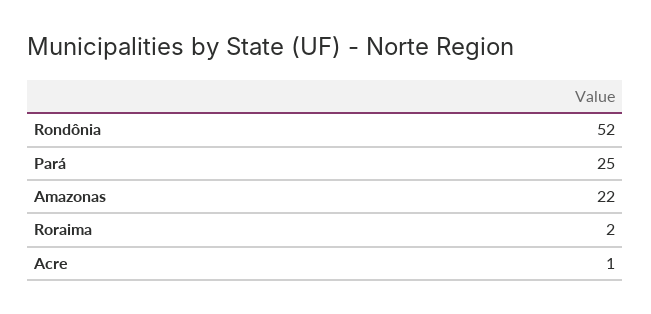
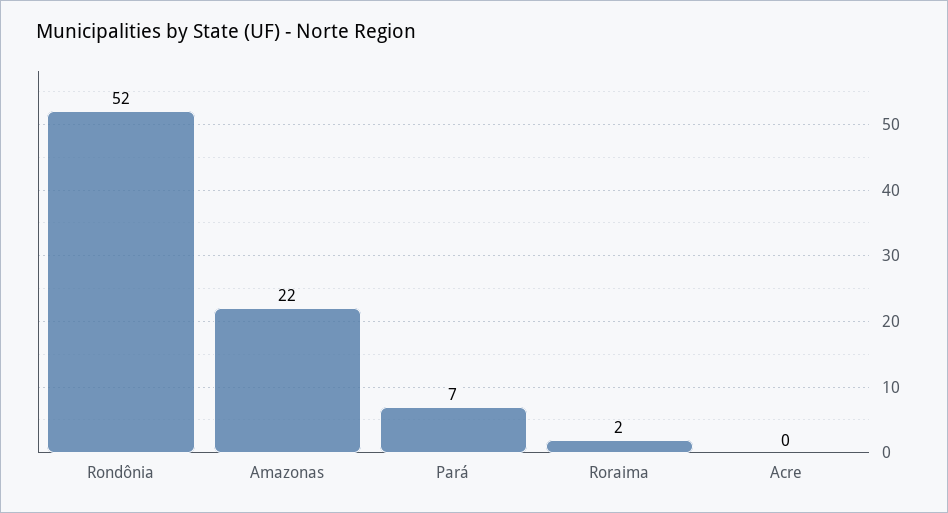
Pará: 25 -> 7
Acre: 1 -> 0

